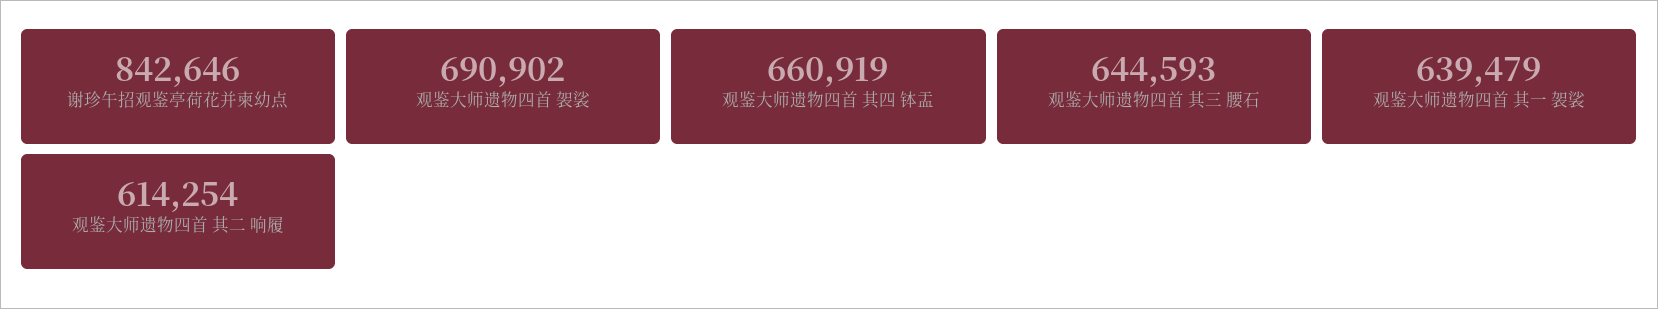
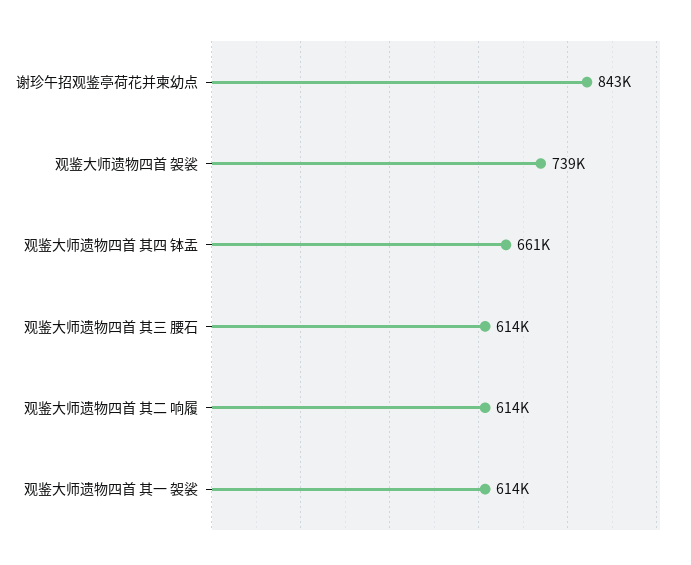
观鉴大师遗物四首 袈裟: 690902 -> 739000
观鉴大师遗物四首 其三 腰石: 644593 -> 614000
观鉴大师遗物四首 其一 袈裟: 639479 -> 614000

